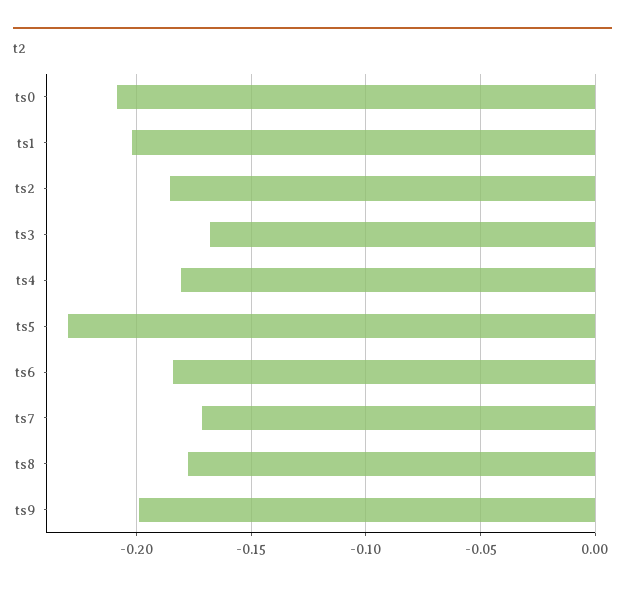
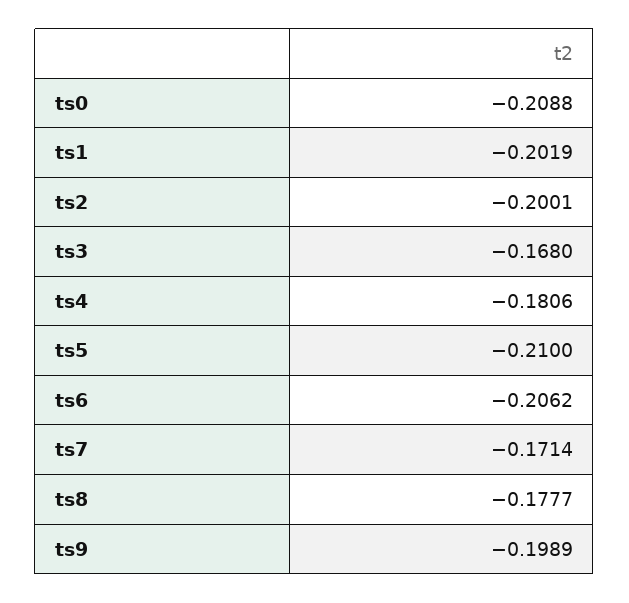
ts2: -0.185 -> -0.2001
ts5: -0.23 -> -0.21
ts6: -0.185 -> -0.2062

